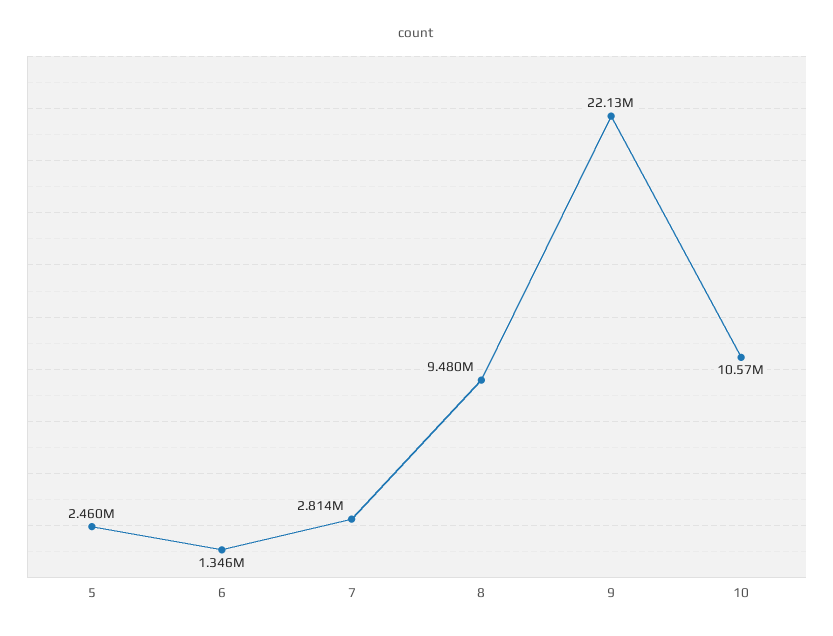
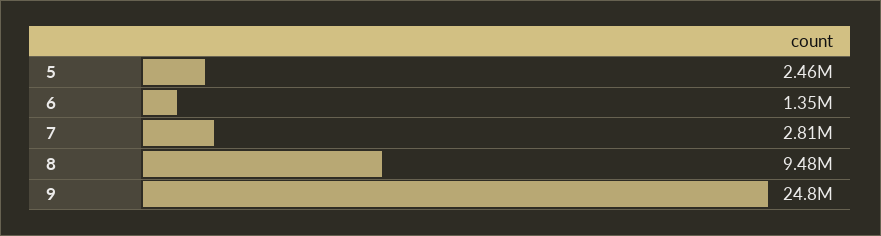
9: 22130000 -> 24800000
10: 10570000 -> none

